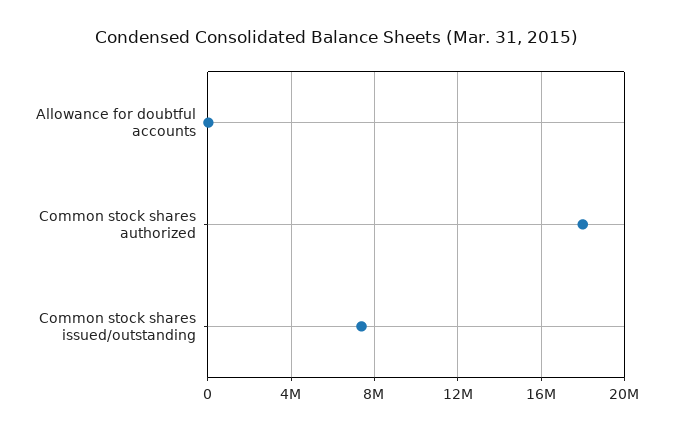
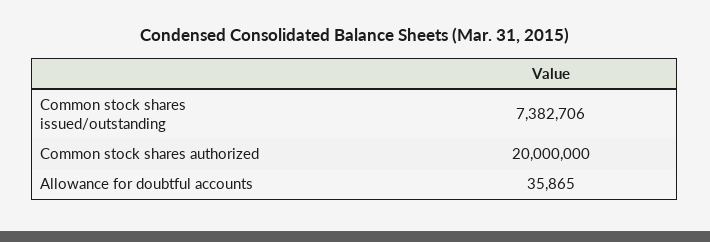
Common stock shares authorized: 18000000 -> 20000000

